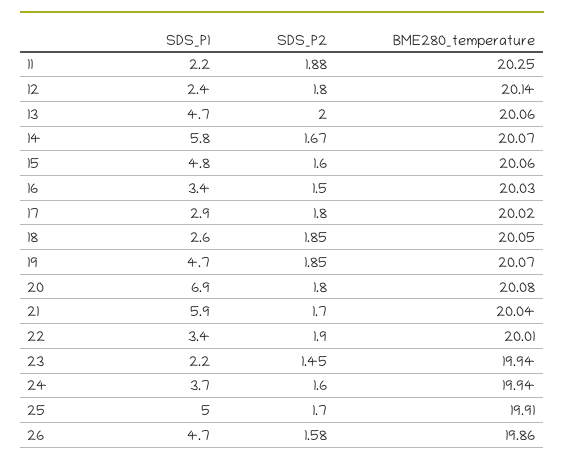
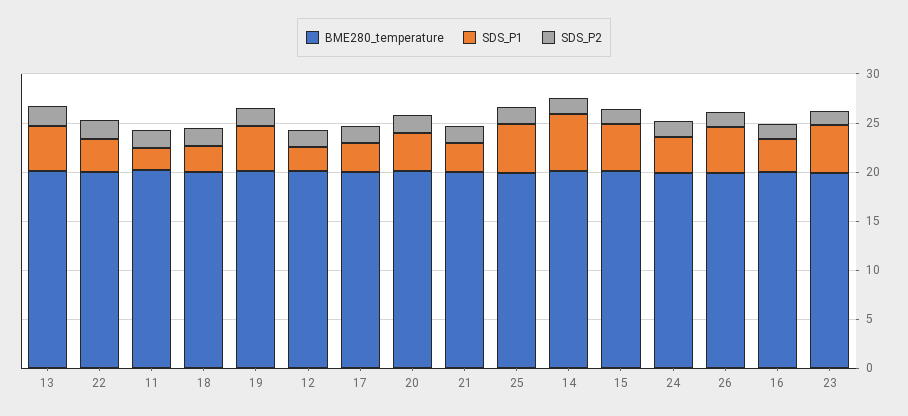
SDS_P1, 20: 6.9 -> 4
SDS_P1, 21: 5.9 -> 3
SDS_P1, 23: 2.2 -> 5

